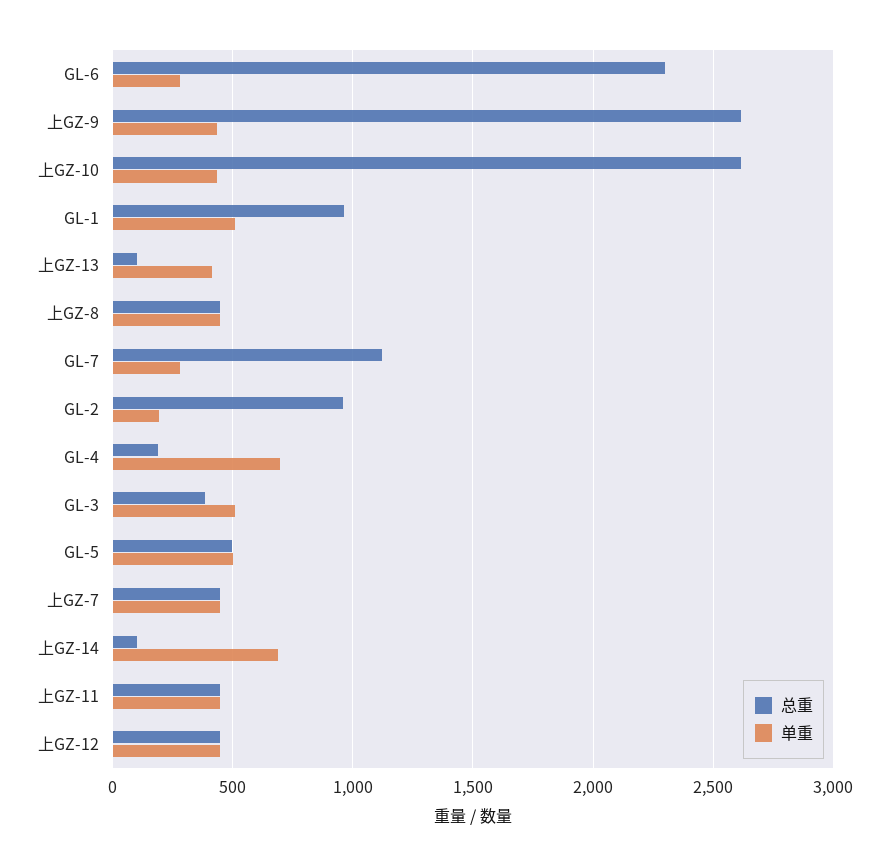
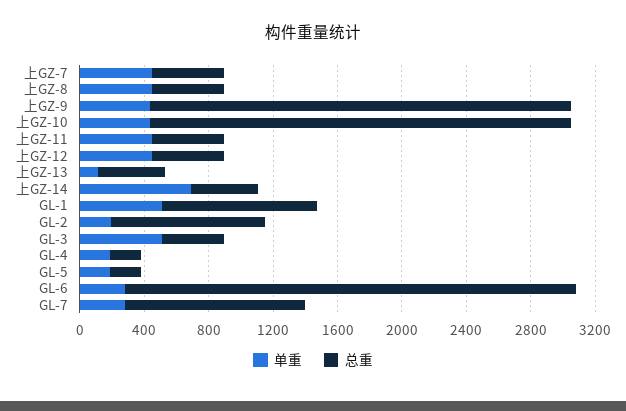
总重, GL-6: 2300 -> 2800
总重, 上GZ-13: 100 -> 400
单重, 上GZ-13: 400 -> 100
单重, GL-4: 700 -> 200
总重, GL-5: 500 -> 200
单重, GL-5: 500 -> 200
总重, 上GZ-14: 100 -> 400

